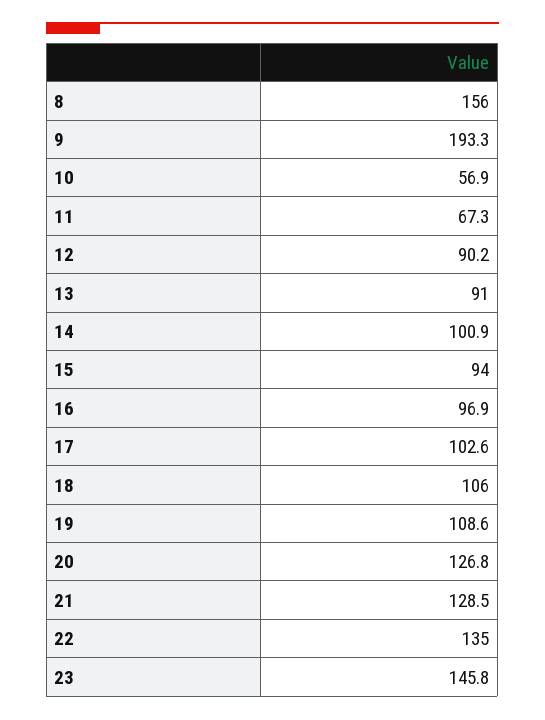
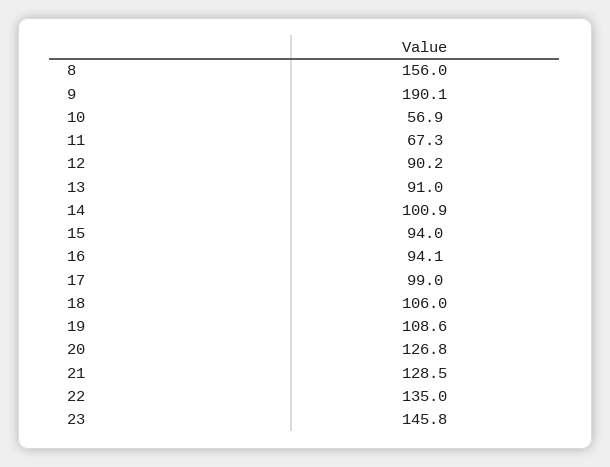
9: 193.3 -> 190.1
16: 96.9 -> 94.1
17: 102.6 -> 99

